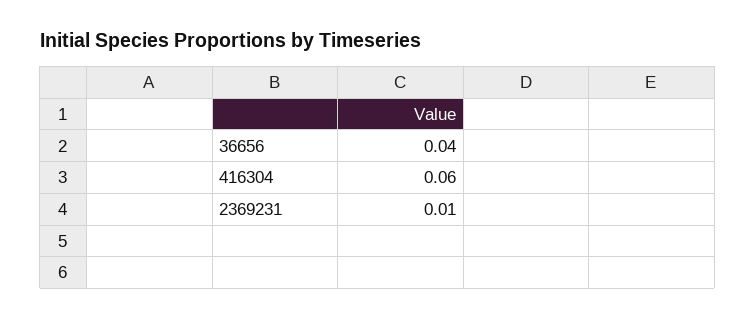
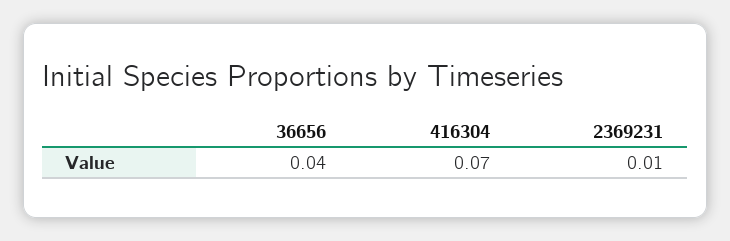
416304: 0.06 -> 0.07

